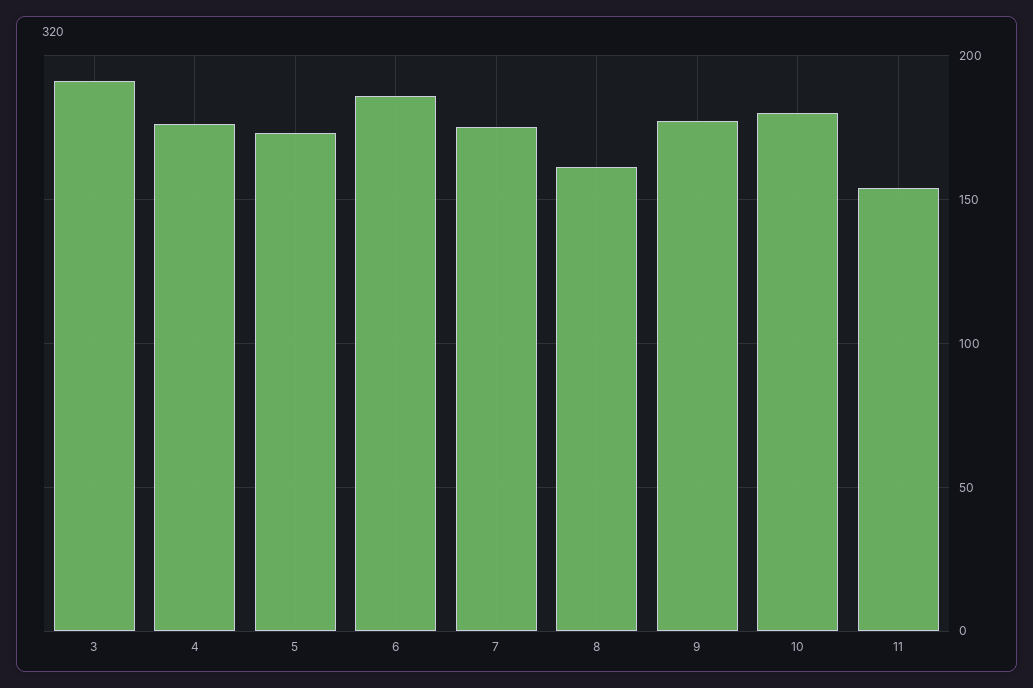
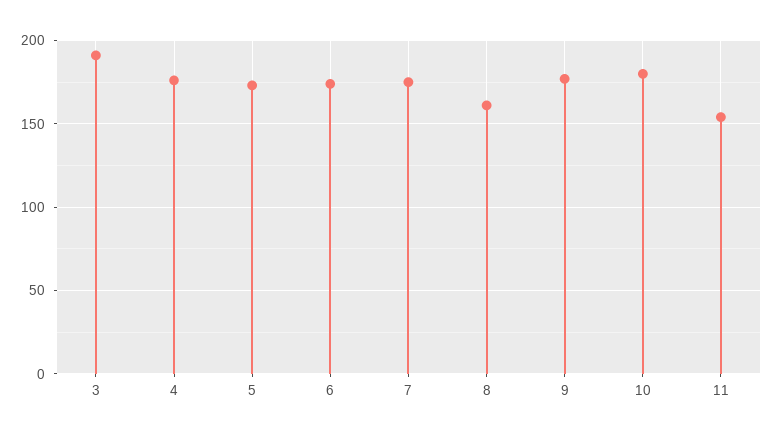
6: 185 -> 175

